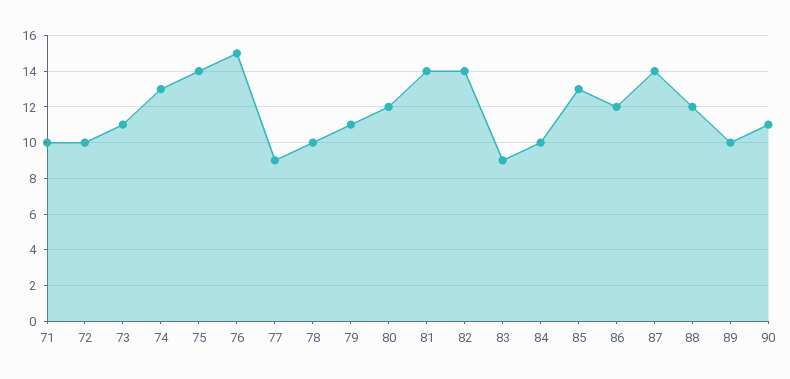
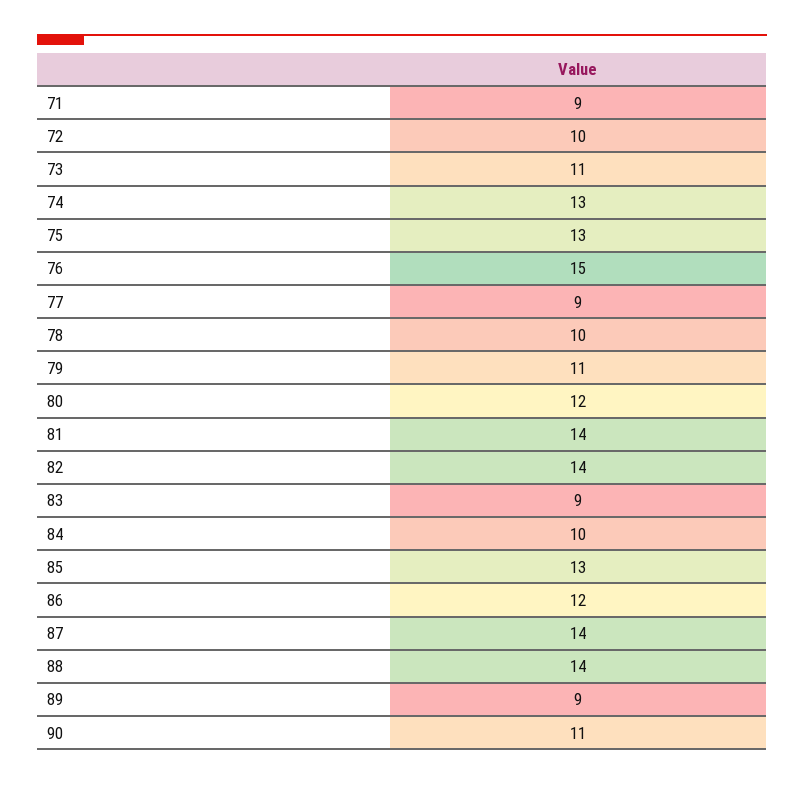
71: 10 -> 9
75: 14 -> 13
88: 12 -> 14
89: 10 -> 9

